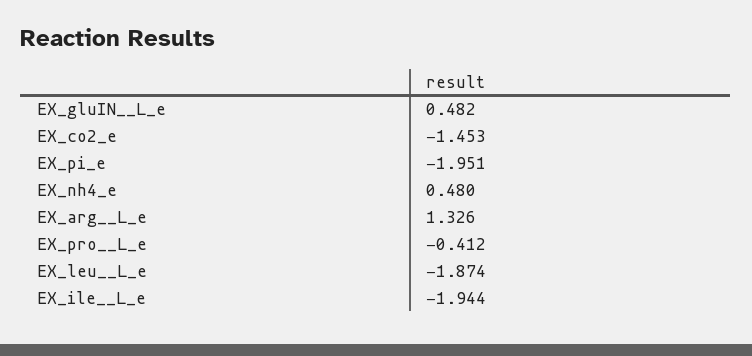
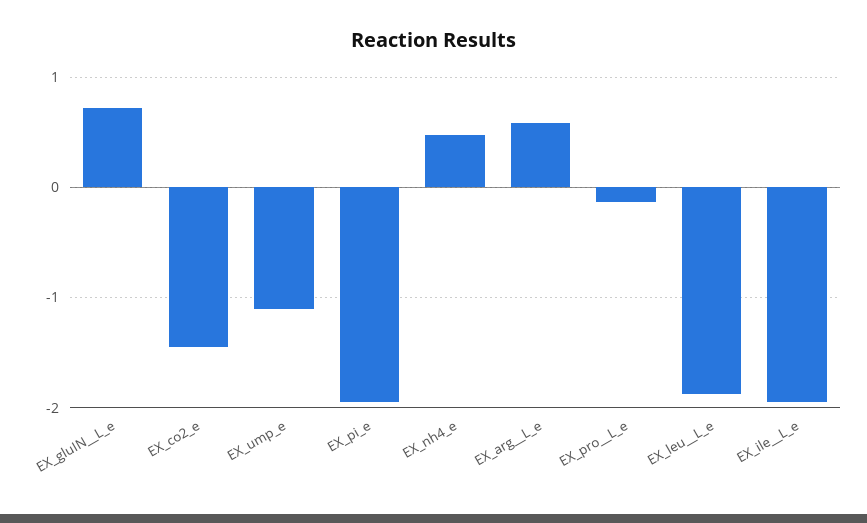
EX_gluIN__L_e: 0.482 -> 0.7
EX_arg__L_e: 1.326 -> 0.6
EX_pro__L_e: -0.412 -> -0.1
EX_ump_e: none -> -1.1

